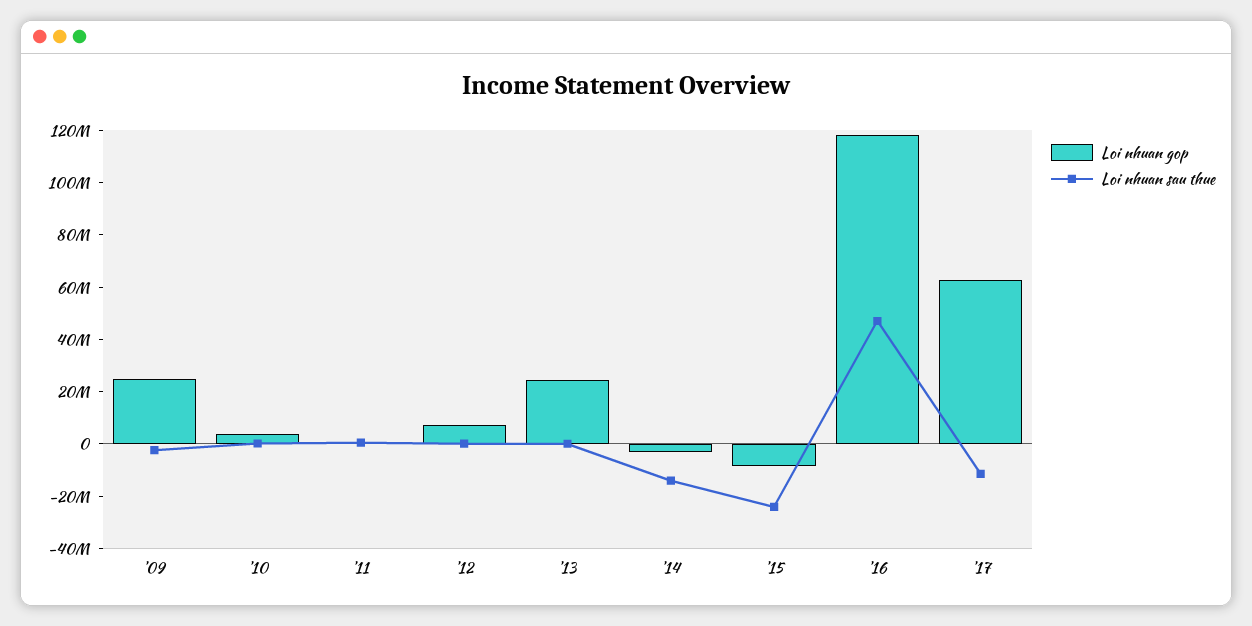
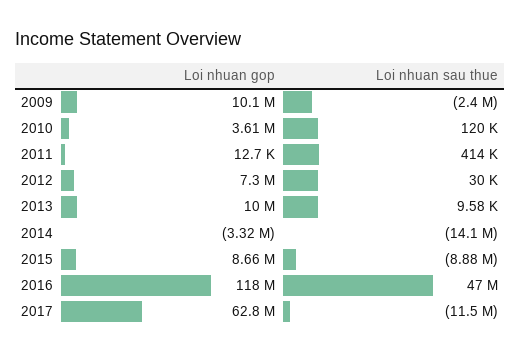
Loi nhuan gop, '09: 25000000 -> 10100000
Loi nhuan gop, '13: 25000000 -> 10000000
Loi nhuan gop, '15: -10000000 -> 8660000
Loi nhuan sau thue, '15: -25000000 -> -8880000

